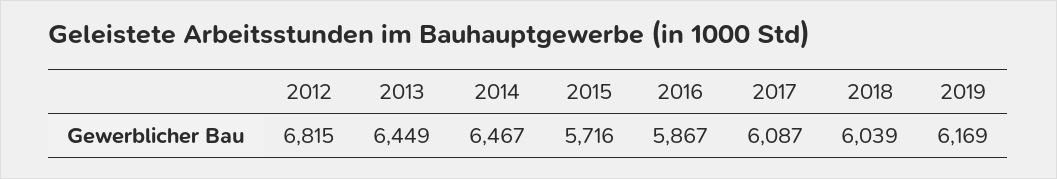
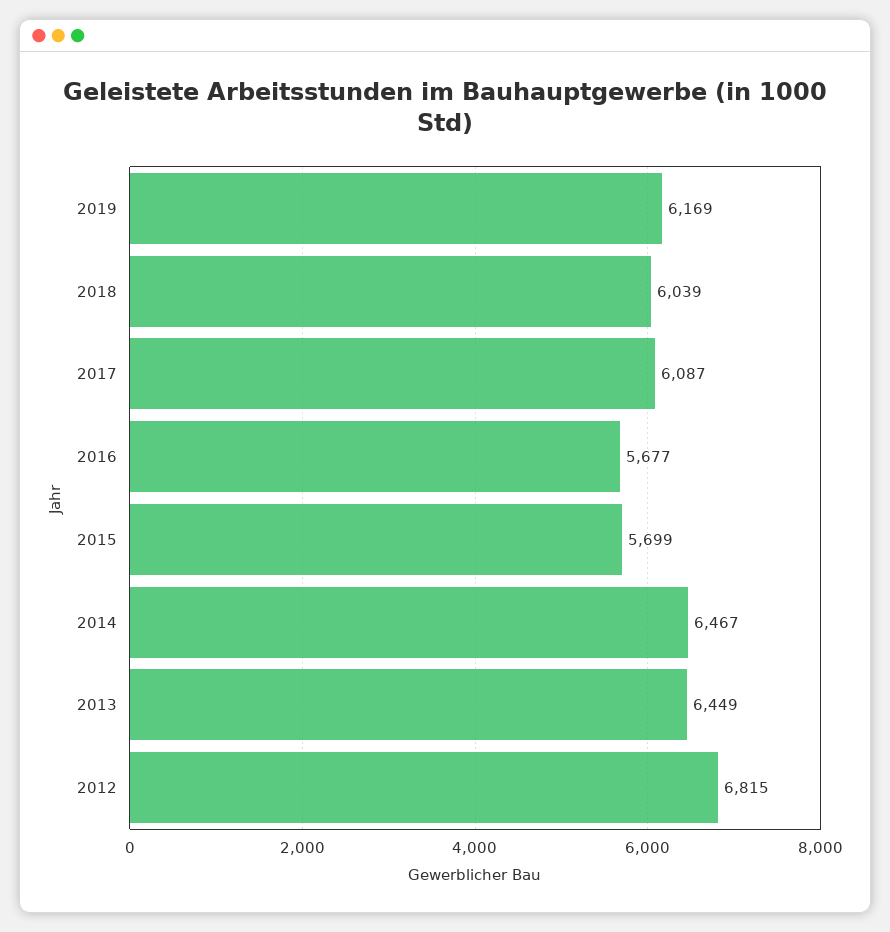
2015: 5716 -> 5699
2016: 5867 -> 5677

